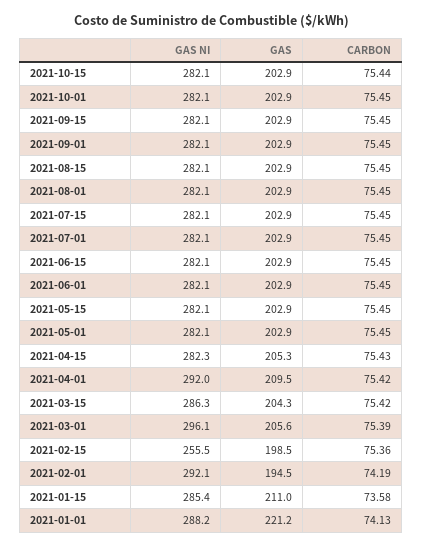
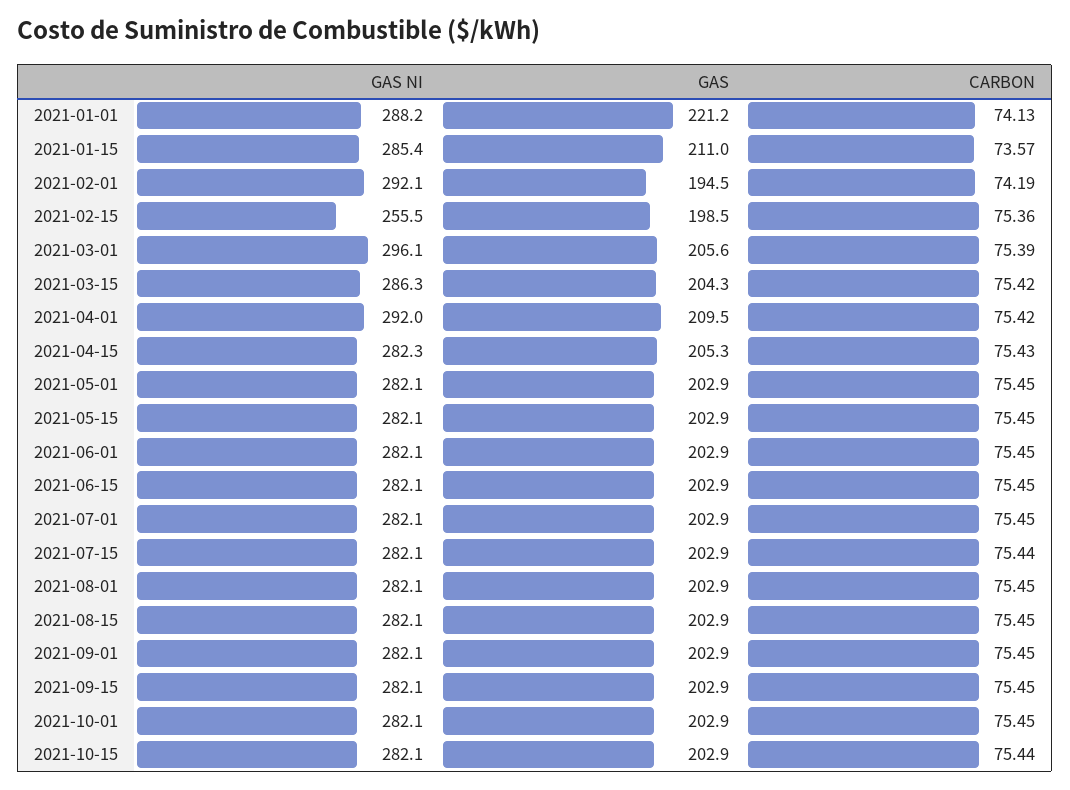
CARBON, 2021-07-15: 75.45 -> 75.44
CARBON, 2021-01-15: 73.58 -> 73.57

